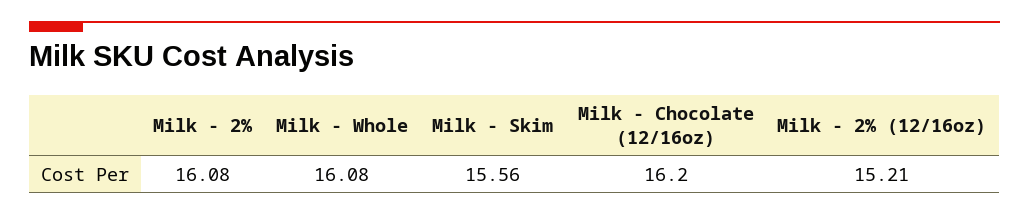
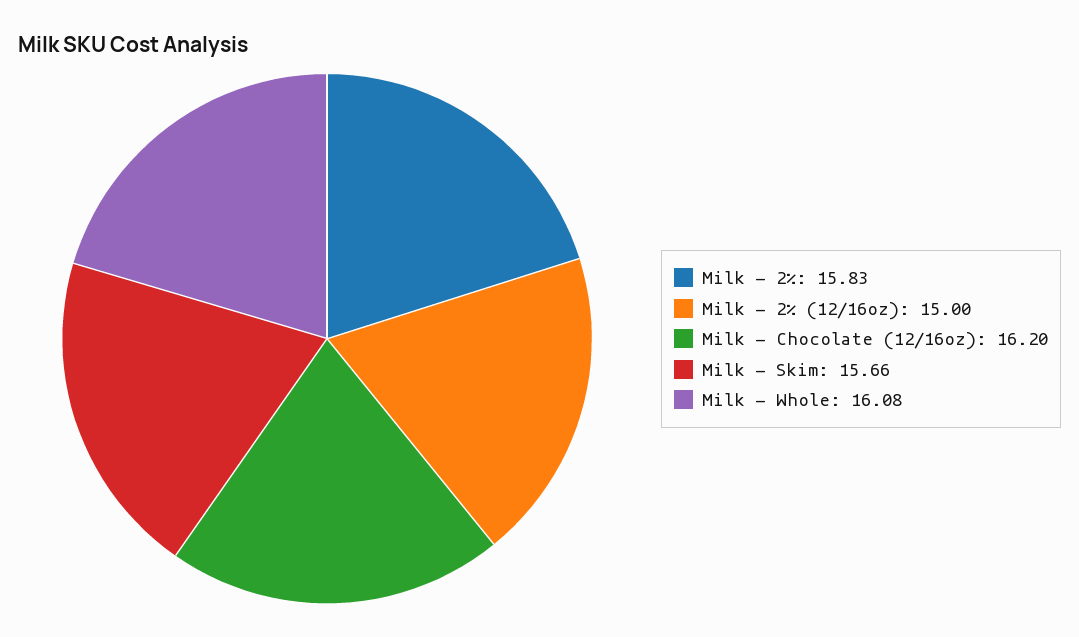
Milk - 2%: 16.08 -> 15.83
Milk - Skim: 15.56 -> 15.66
Milk - 2% (12/16oz): 15.21 -> 15

